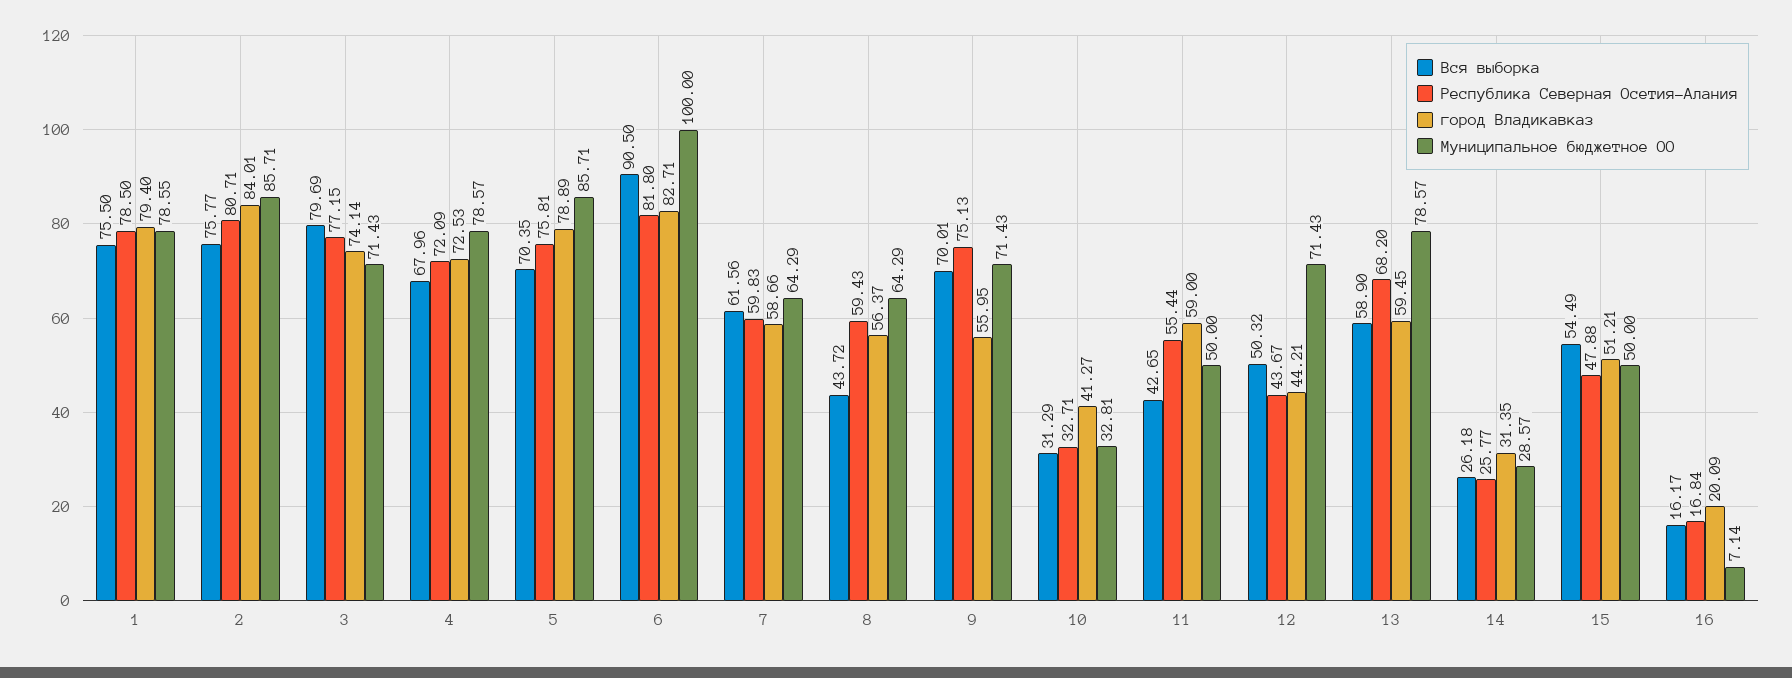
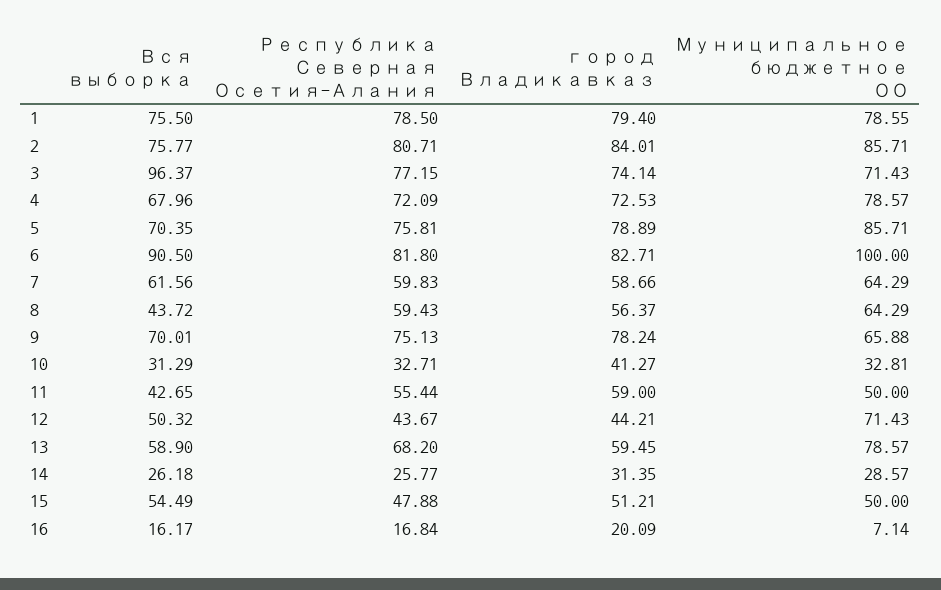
Вся выборка, 3: 79.69 -> 96.37
город Владикавказ, 9: 55.95 -> 78.24
Муниципальное бюджетное ОО, 9: 71.43 -> 65.88

